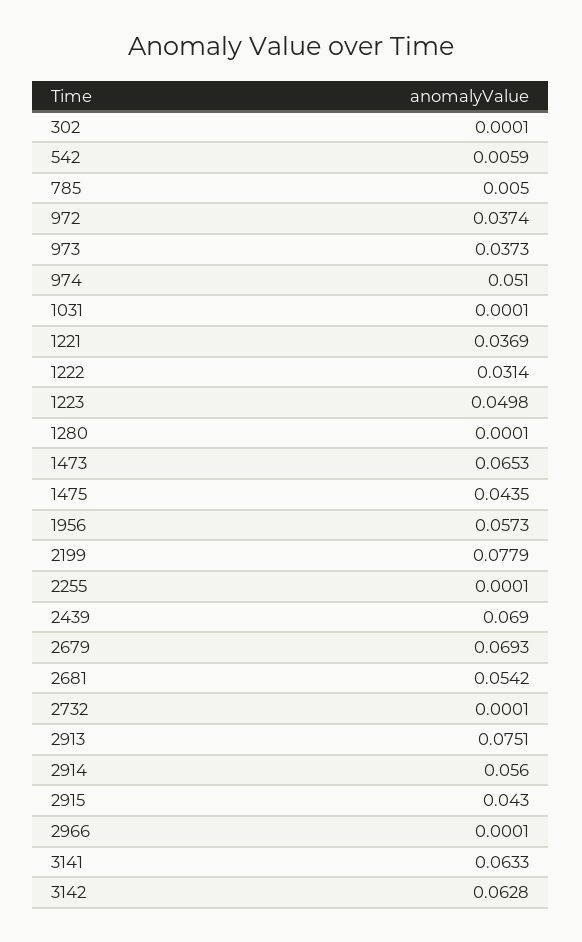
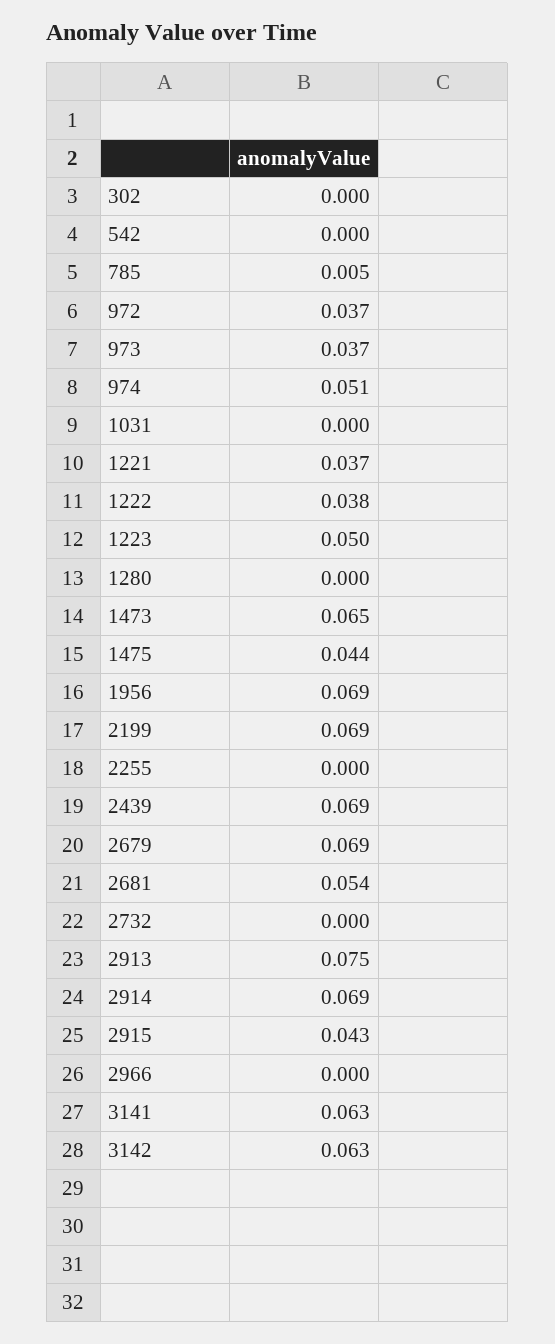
542: 0.0059 -> 0
1222: 0.0314 -> 0.038
1956: 0.0573 -> 0.069
2199: 0.0779 -> 0.069
2914: 0.056 -> 0.069

